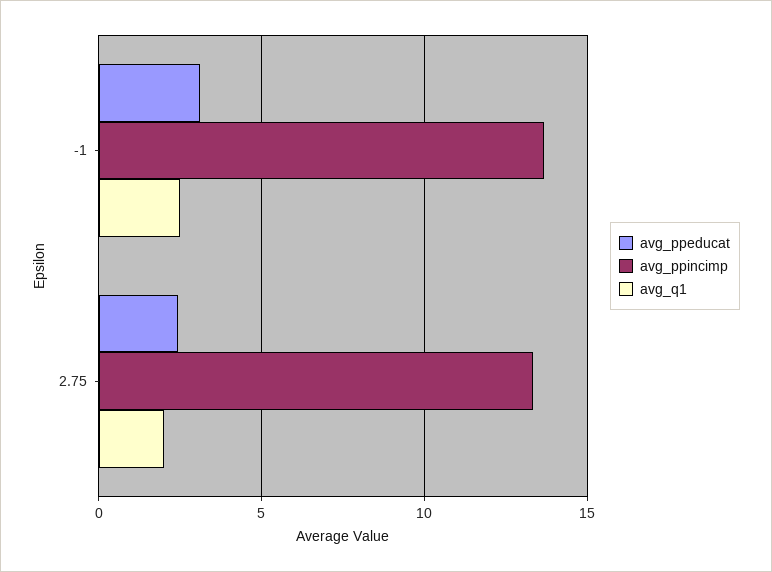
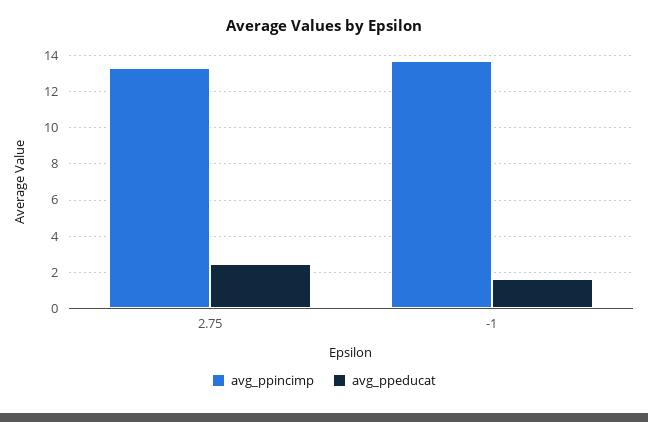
avg_ppeducat, -1: 3 -> 1.5
avg_q1, -1: 2.5 -> none
avg_q1, 2.75: 2 -> none

